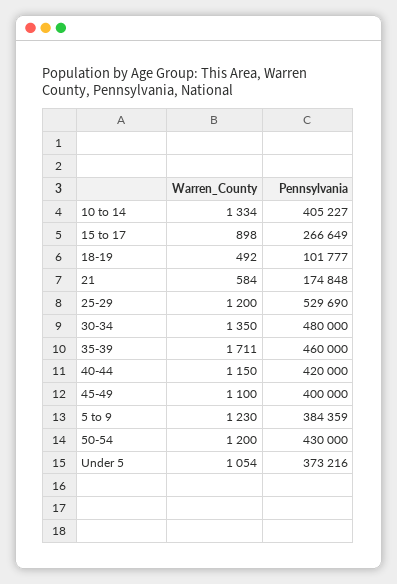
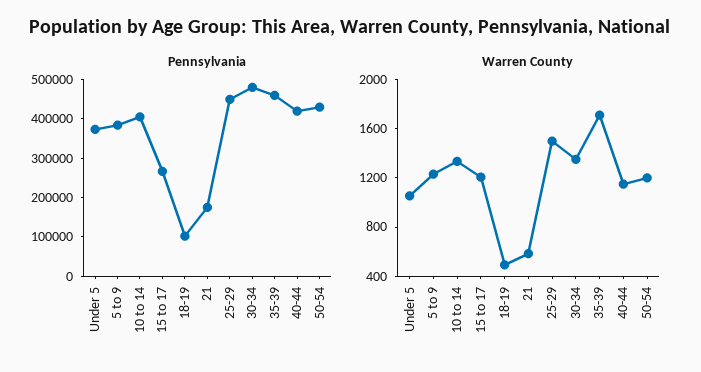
Warren_County, 15 to 17: 898 -> 1200
Warren_County, 25-29: 1200 -> 1500
Pennsylvania, 25-29: 529690 -> 450000
Warren_County, 45-49: 1100 -> none
Pennsylvania, 45-49: 400000 -> none

